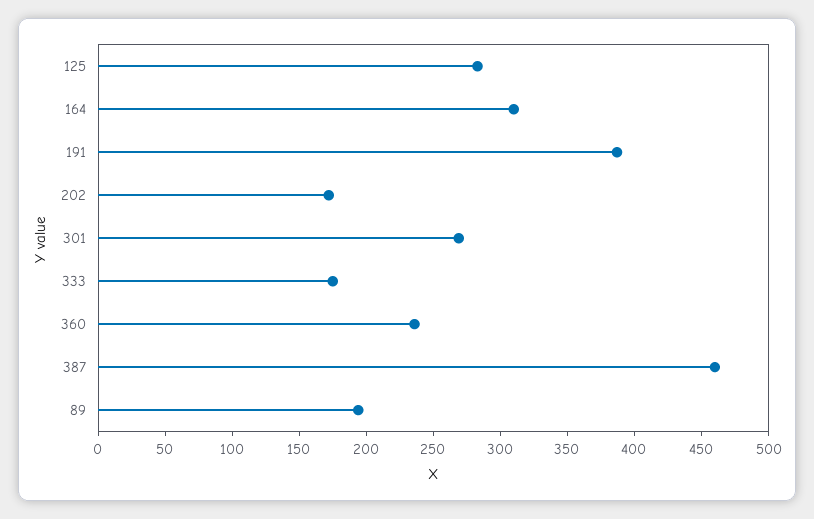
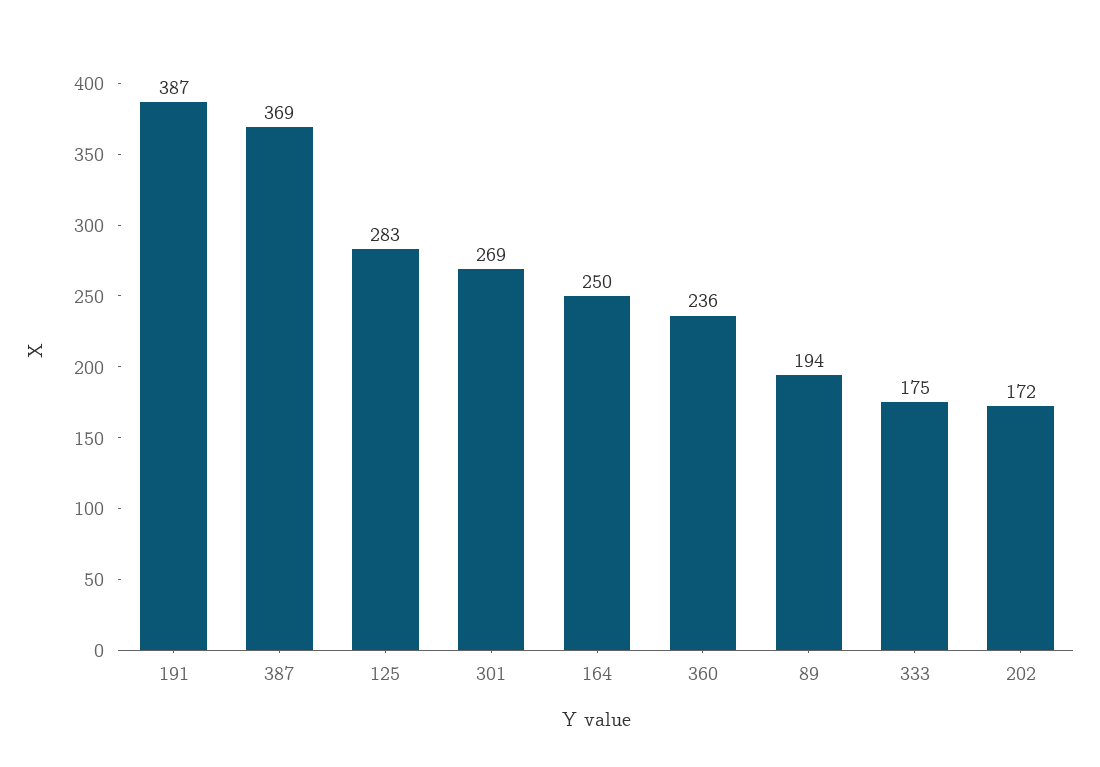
164: 310 -> 250
387: 460 -> 369

